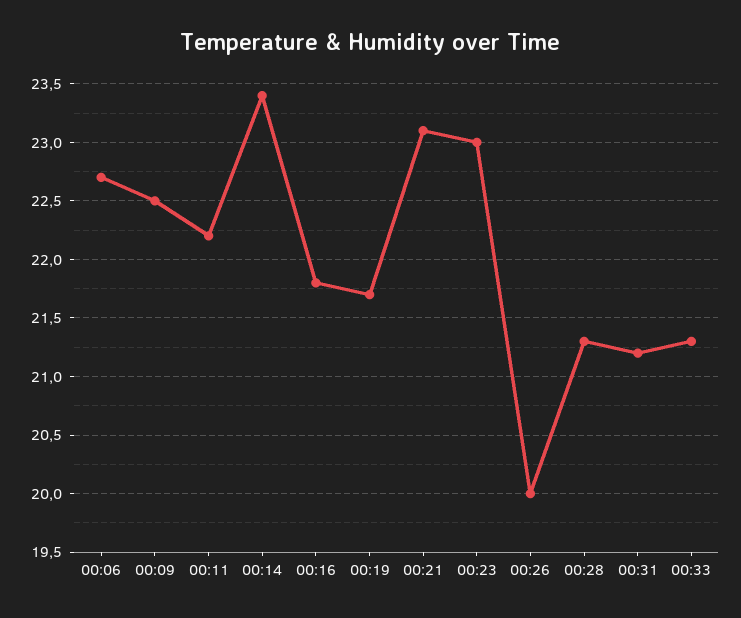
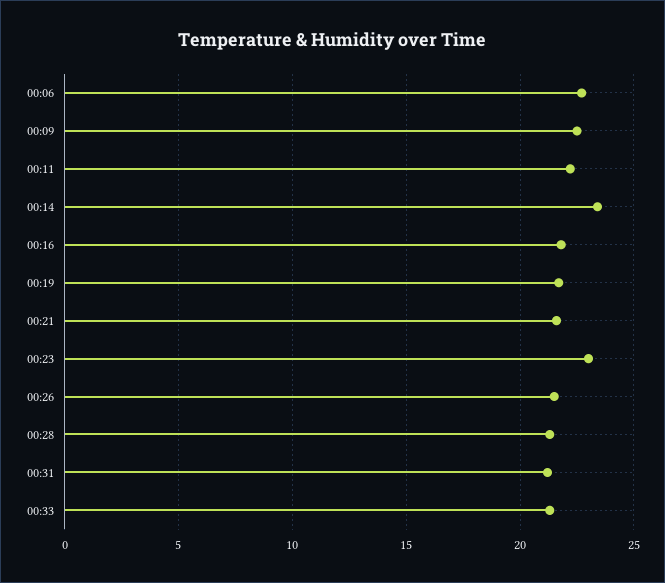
00:21: 23.1 -> 21.5
00:26: 20 -> 21.5

